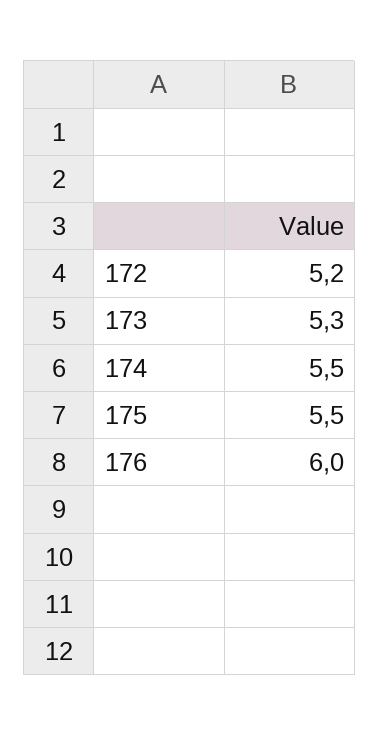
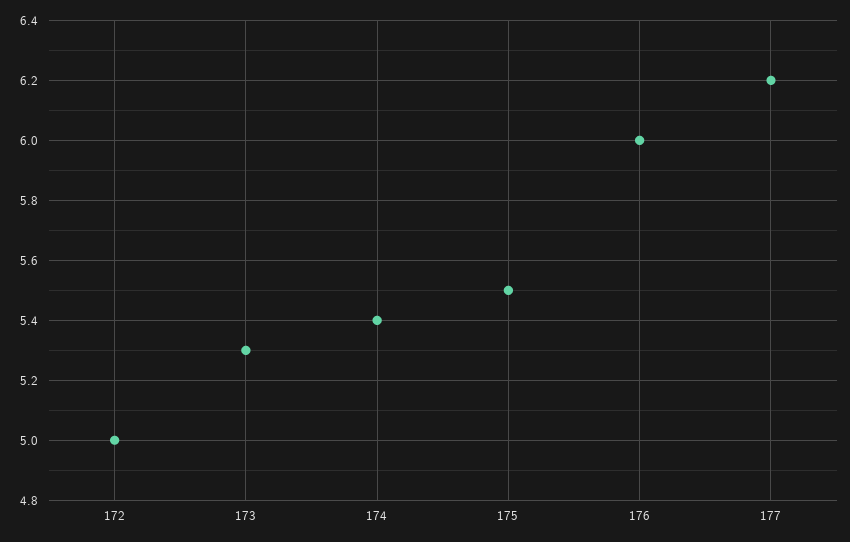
172: 5.2 -> 5
174: 5.5 -> 5.4
177: none -> 6.2

